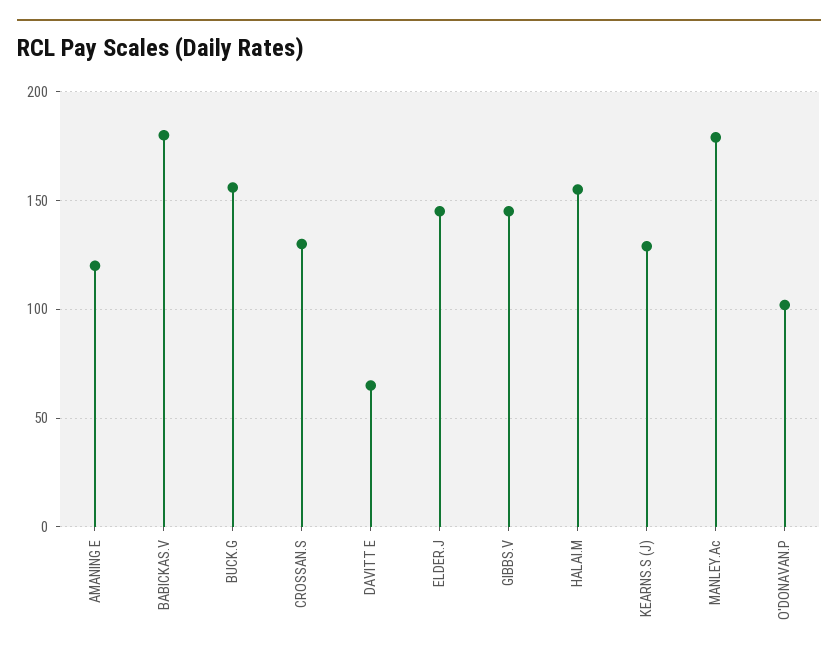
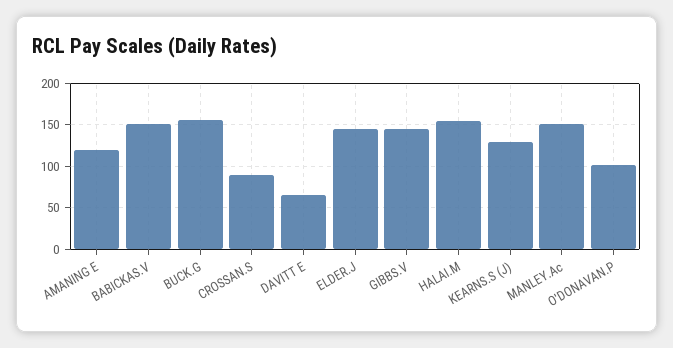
BABICKAS.V: 180 -> 150
CROSSAN.S: 130 -> 90
MANLEY.Ac: 180 -> 150

